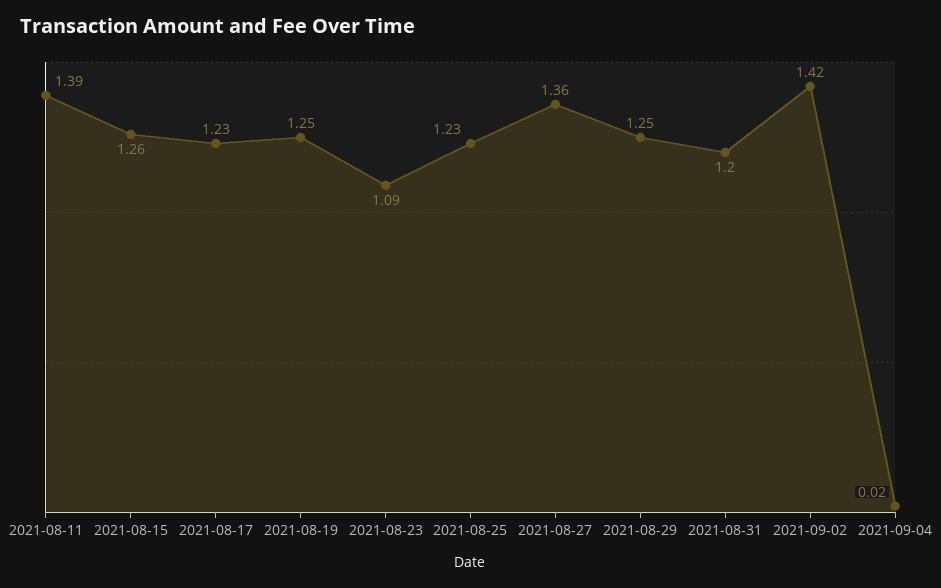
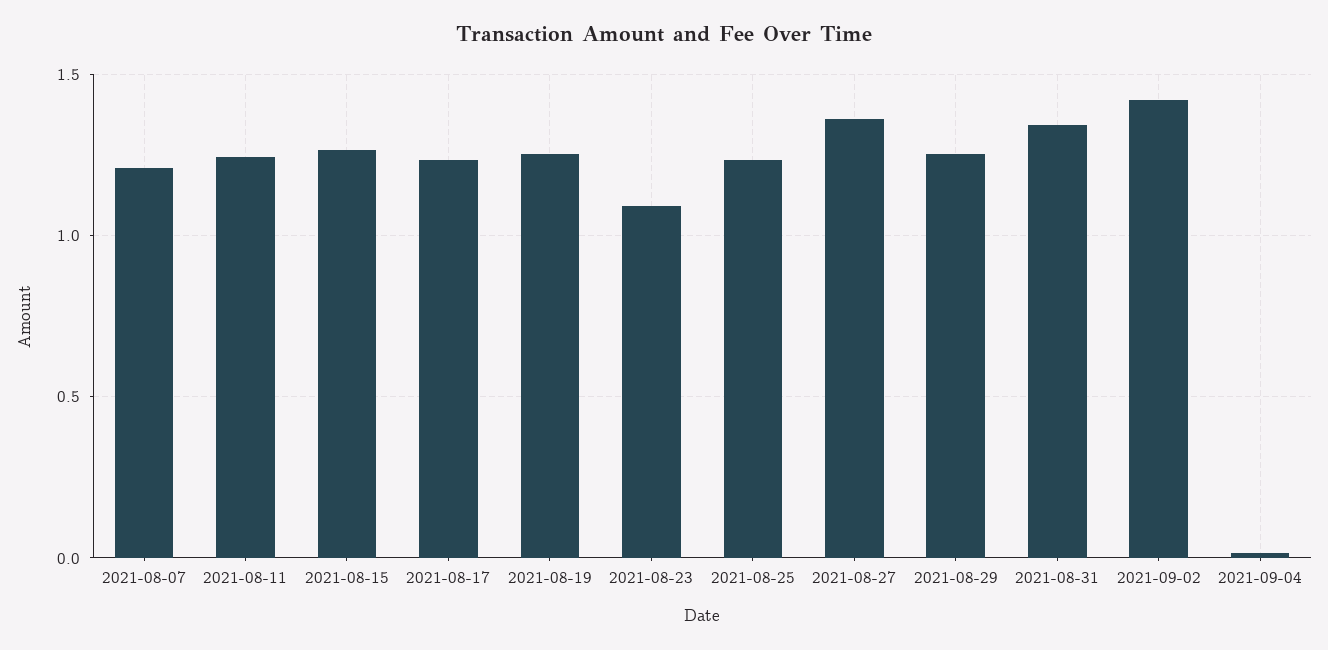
2021-08-11: 1.39 -> 1.25
2021-08-31: 1.2 -> 1.35
2021-08-07: none -> 1.2

